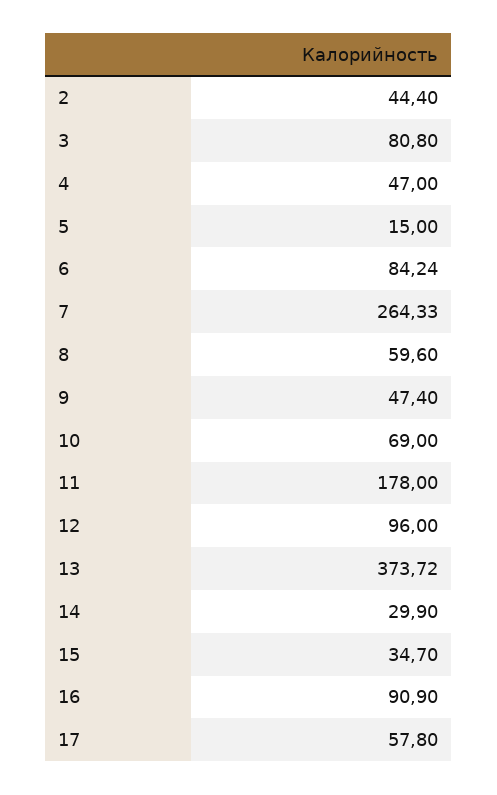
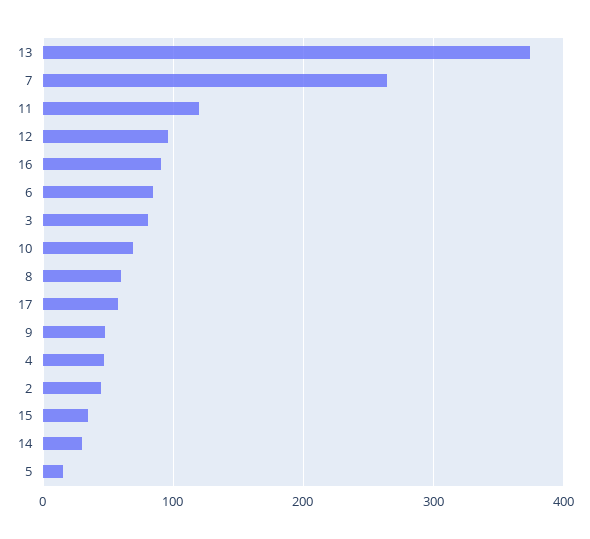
11: 178 -> 120

